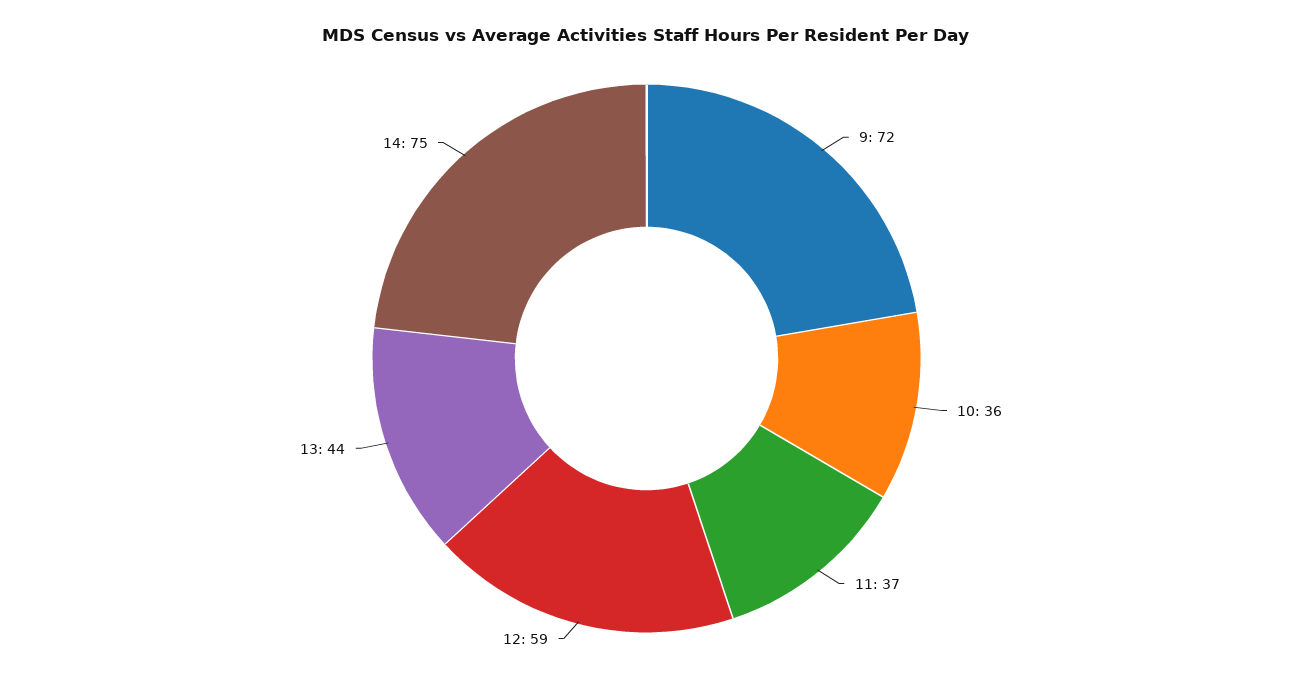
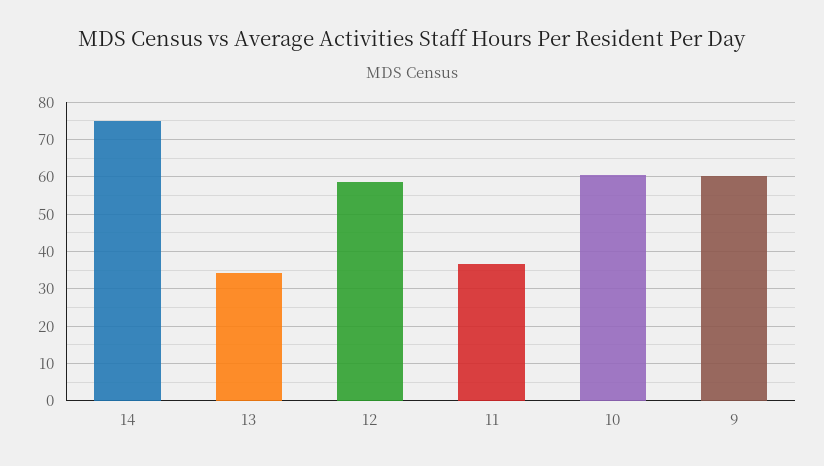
9: 72 -> 60
10: 36 -> 60
13: 44 -> 34

